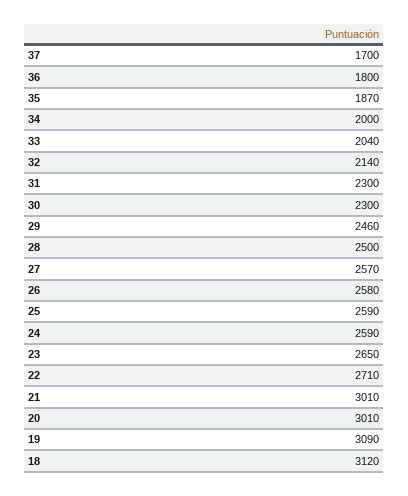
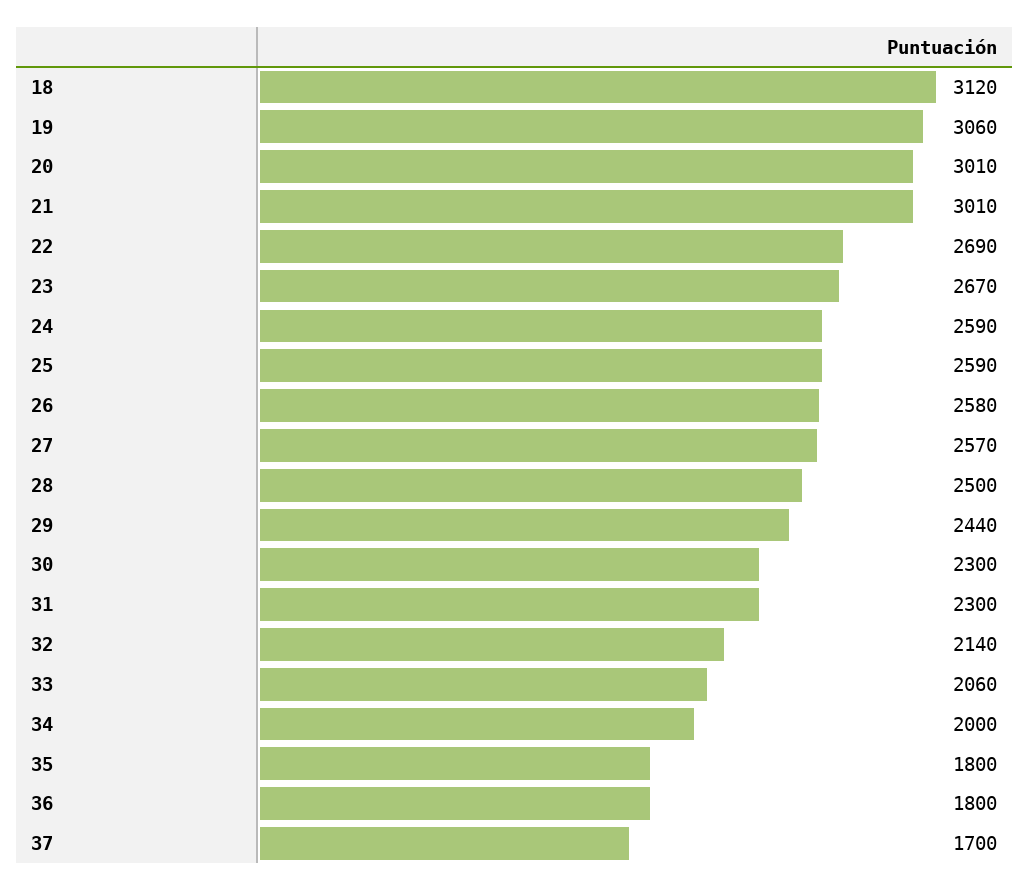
35: 1870 -> 1800
33: 2040 -> 2060
29: 2460 -> 2440
23: 2650 -> 2670
22: 2710 -> 2690
19: 3090 -> 3060

